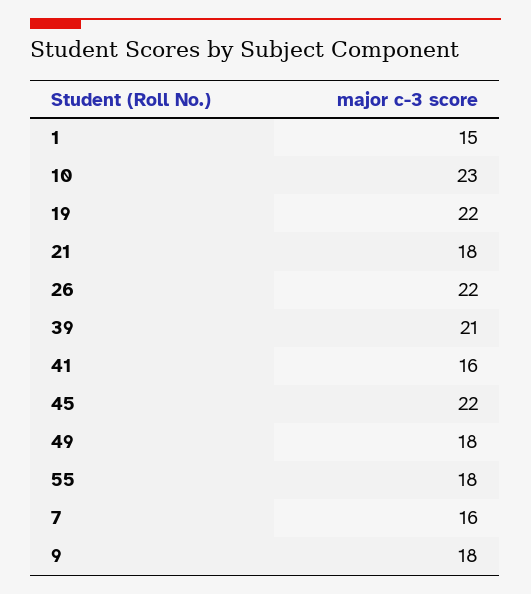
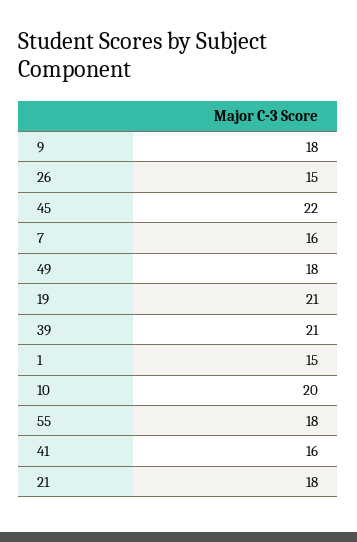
10: 23 -> 20
19: 22 -> 21
26: 22 -> 15

